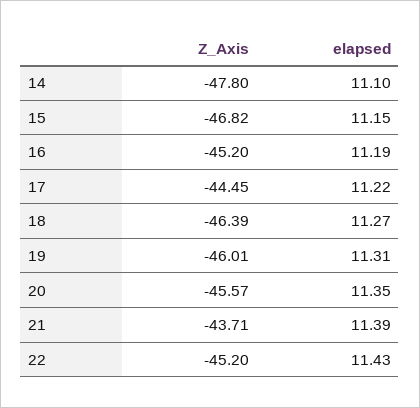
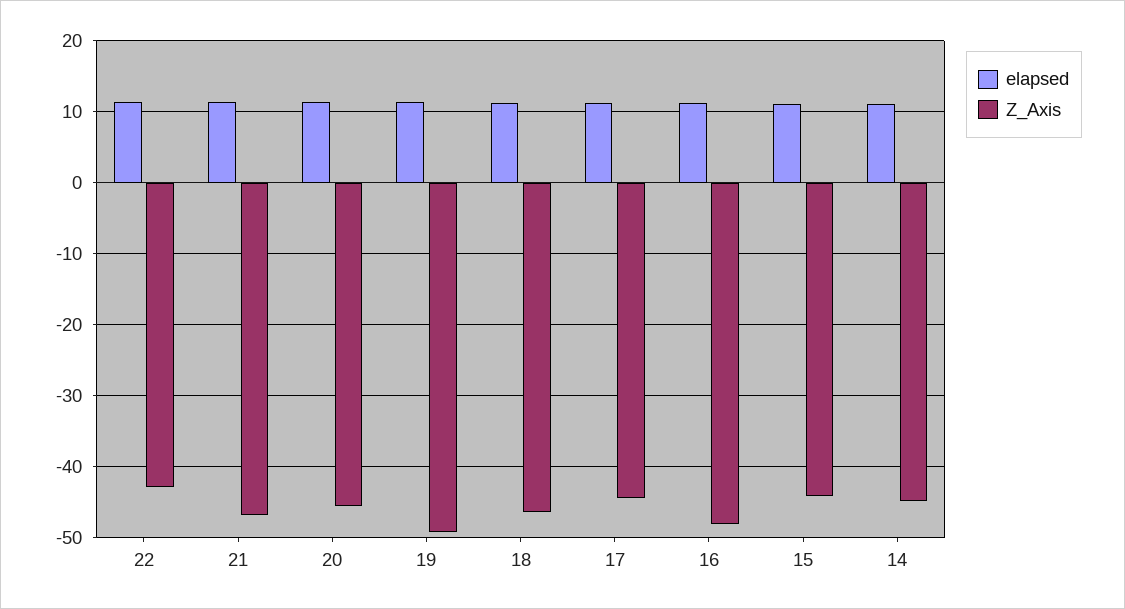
Z_Axis, 14: -47.8 -> -45
Z_Axis, 15: -46.82 -> -44
Z_Axis, 16: -45.2 -> -48
Z_Axis, 19: -46.01 -> -49
Z_Axis, 21: -43.71 -> -47
Z_Axis, 22: -45.2 -> -43

